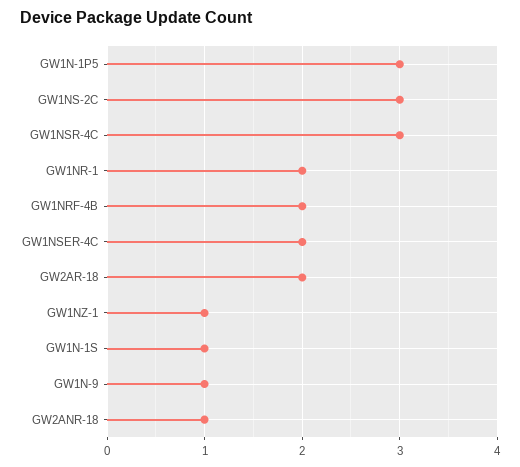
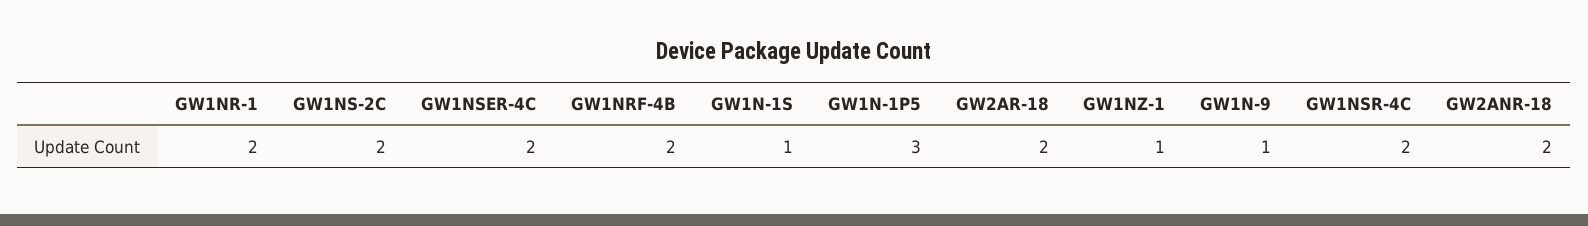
GW1NS-2C: 3 -> 2
GW1NSR-4C: 3 -> 2
GW2ANR-18: 1 -> 2

